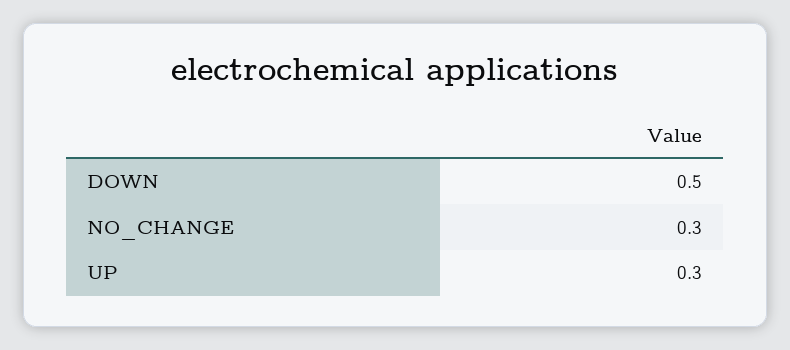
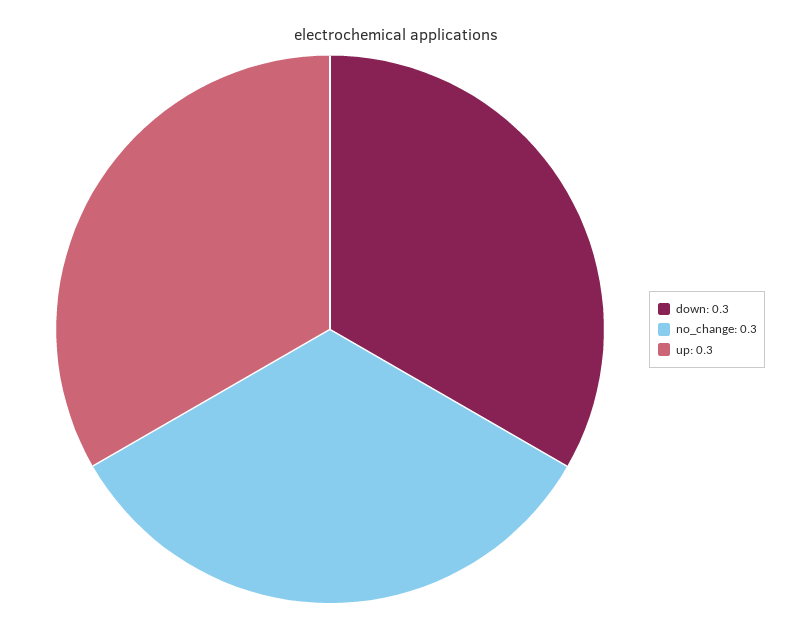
DOWN: 0.5 -> 0.3

